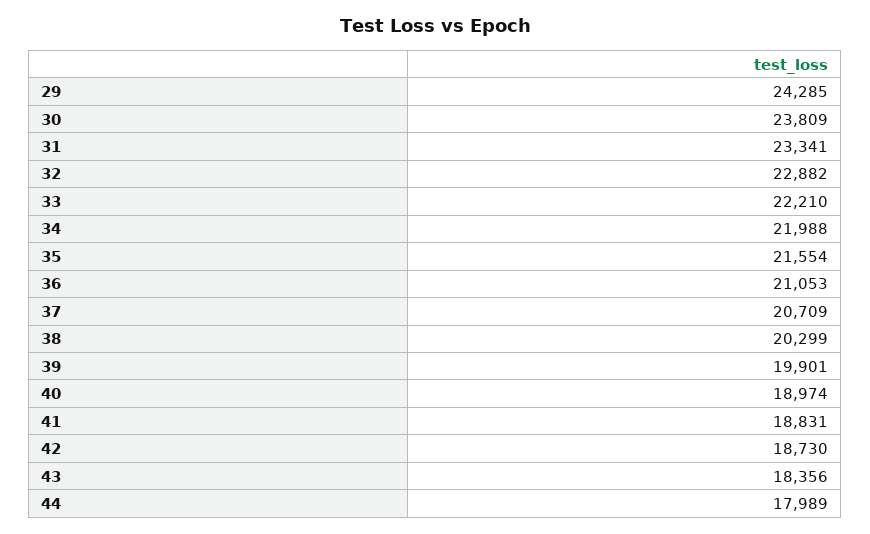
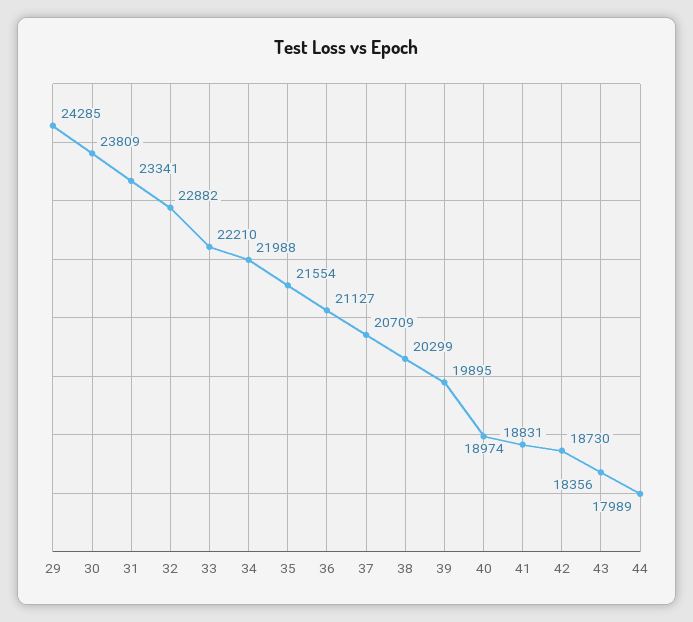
36: 21053 -> 21127
39: 19901 -> 19895

